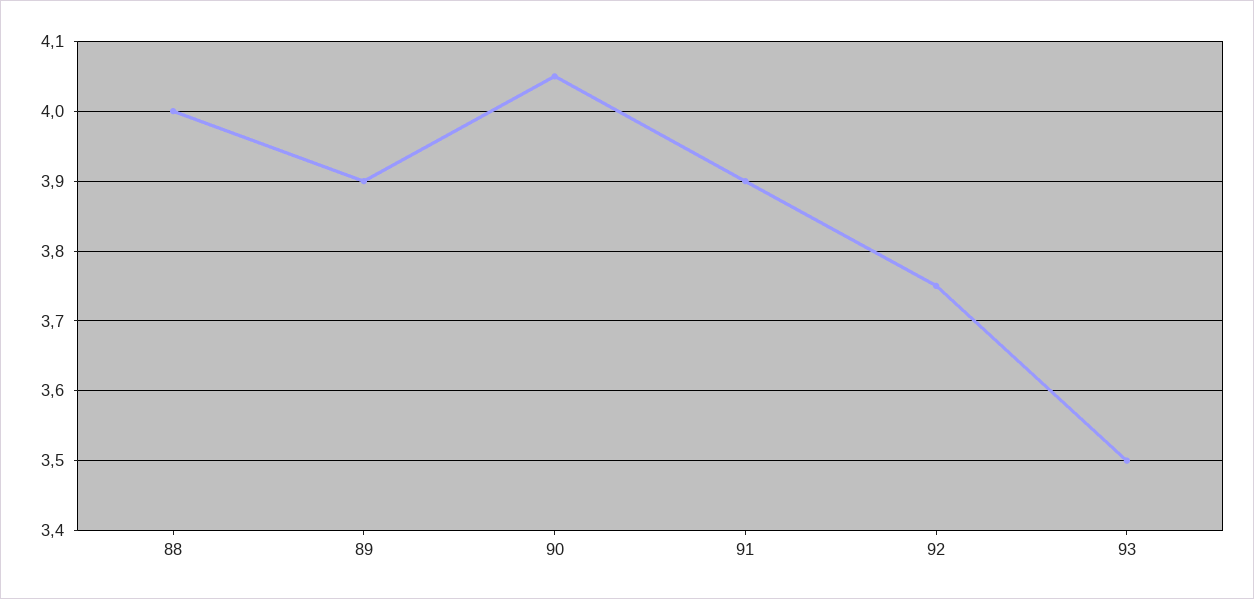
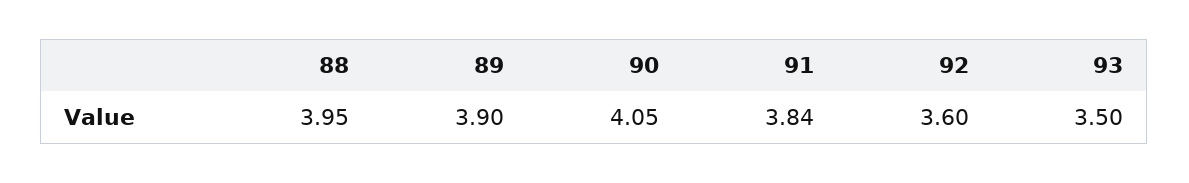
88: 4 -> 3.95
91: 3.9 -> 3.84
92: 3.75 -> 3.6

